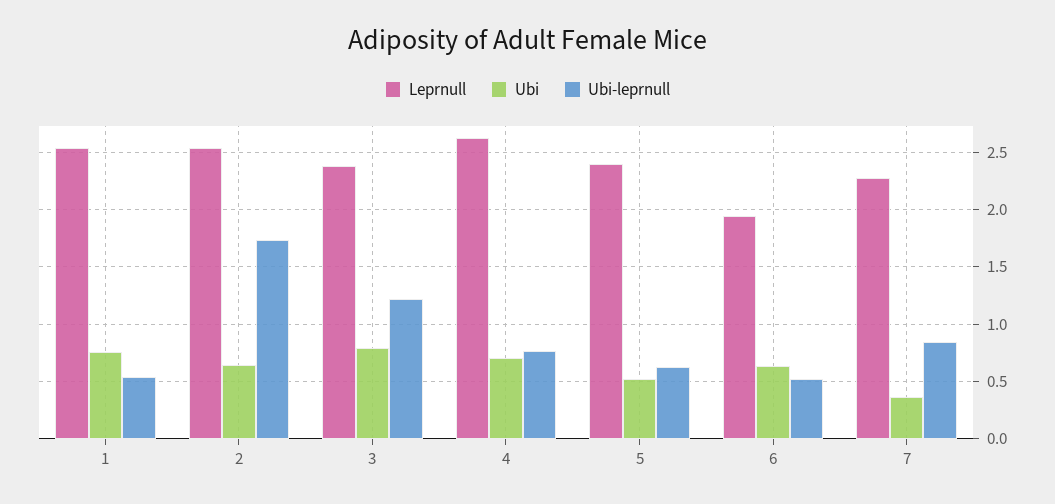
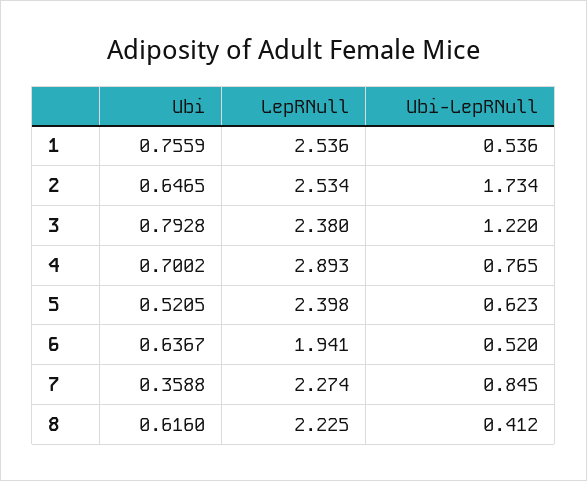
Leprnull, 4: 2.6 -> 2.893
Ubi, 8: none -> 0.616
Leprnull, 8: none -> 2.225
Ubi-leprnull, 8: none -> 0.412

